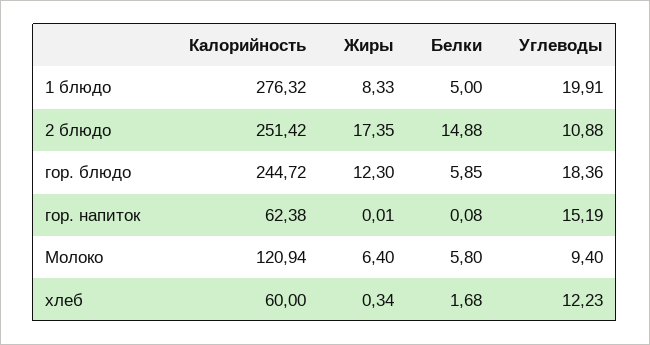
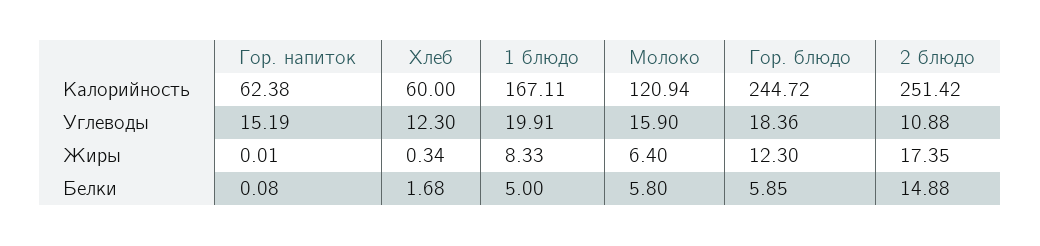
Калорийность, 1 блюдо: 276.32 -> 167.11
Углеводы, Молоко: 9.4 -> 15.9
Углеводы, хлеб: 12.23 -> 12.3

